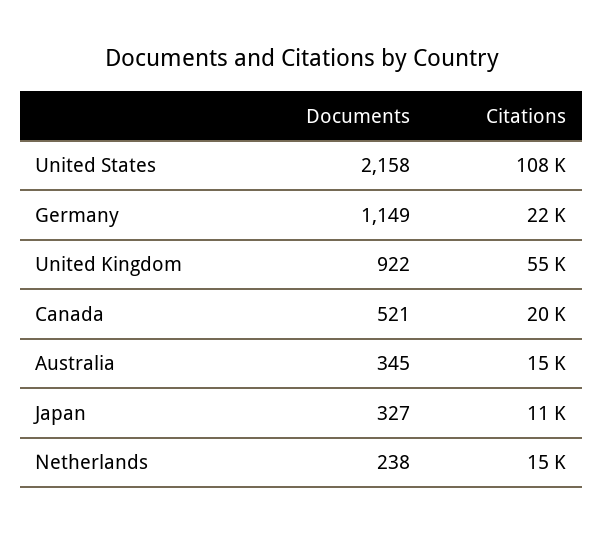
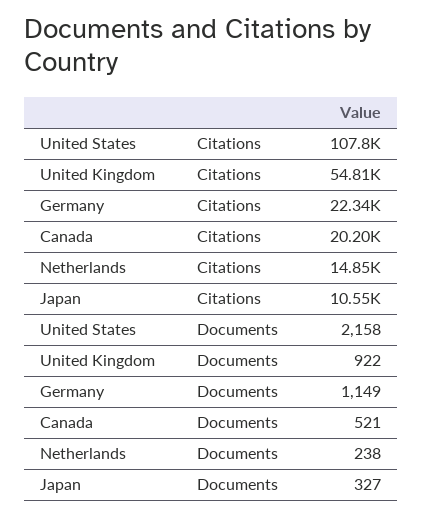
Documents, Australia: 345 -> none
Citations, Australia: 15000 -> none

